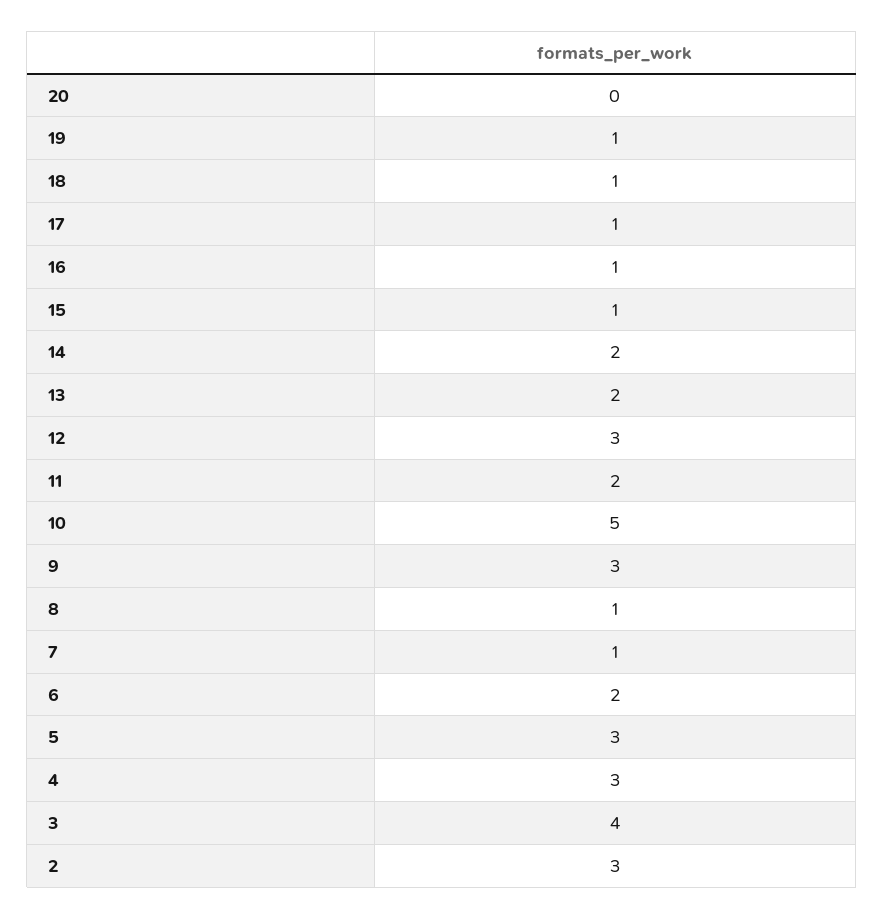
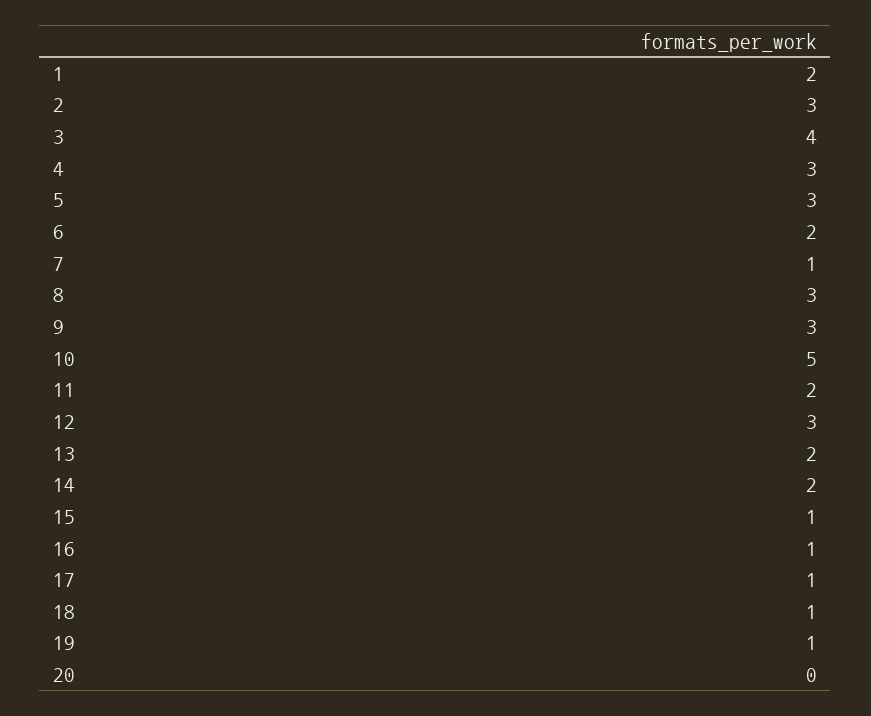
8: 1 -> 3
1: none -> 2

